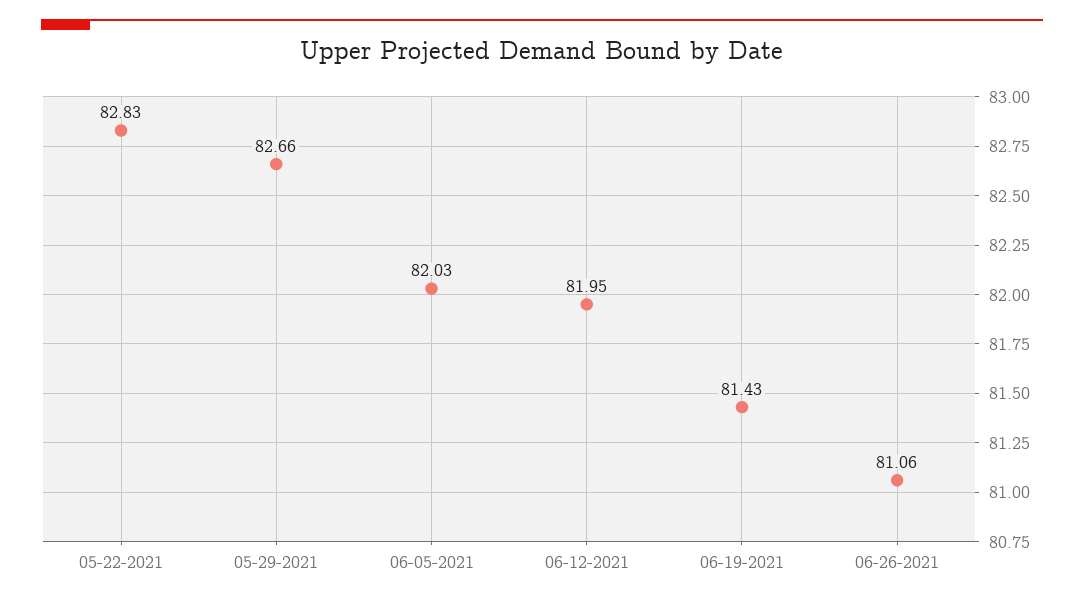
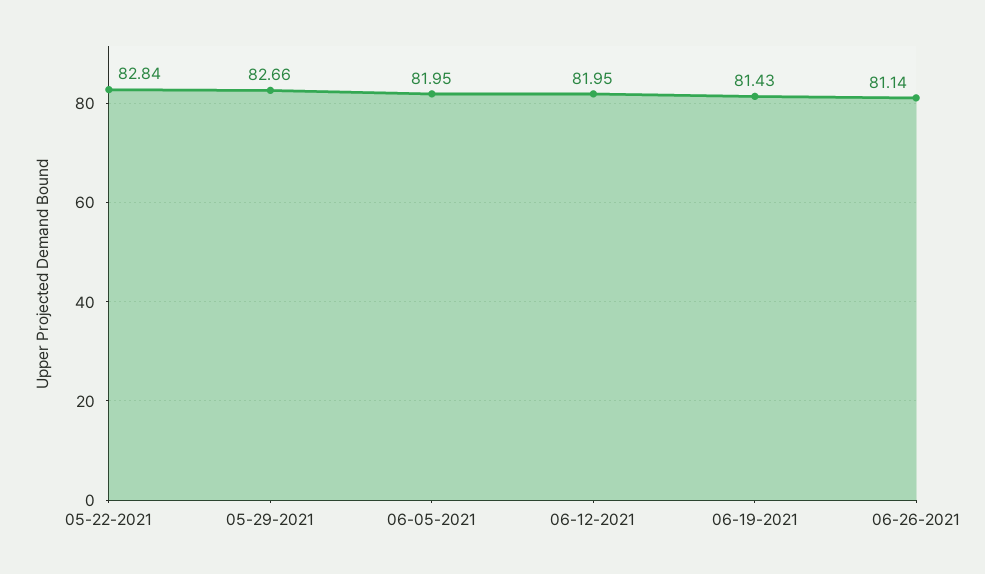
05-22-2021: 82.83 -> 82.84
06-05-2021: 82.03 -> 81.95
06-26-2021: 81.06 -> 81.14

